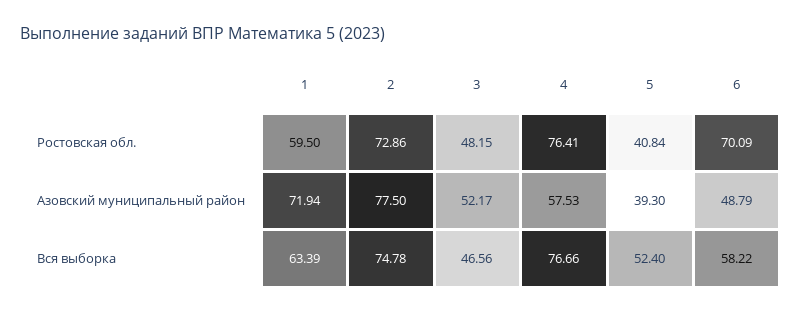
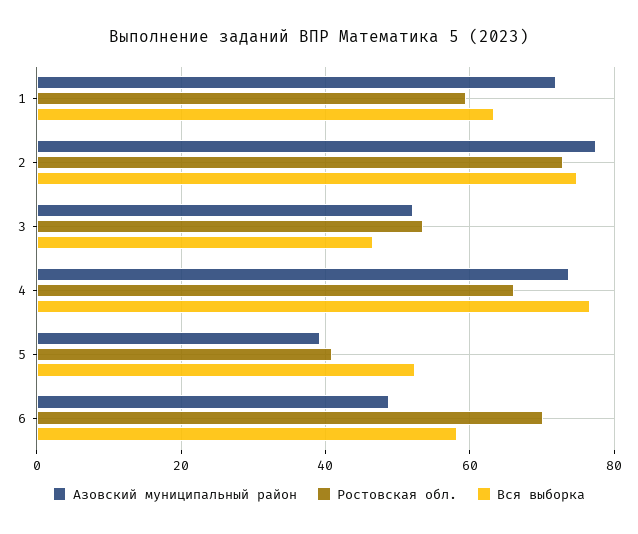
Ростовская обл., 3: 48.15 -> 54
Ростовская обл., 4: 76.41 -> 66
Азовский муниципальный район, 4: 57.53 -> 74

